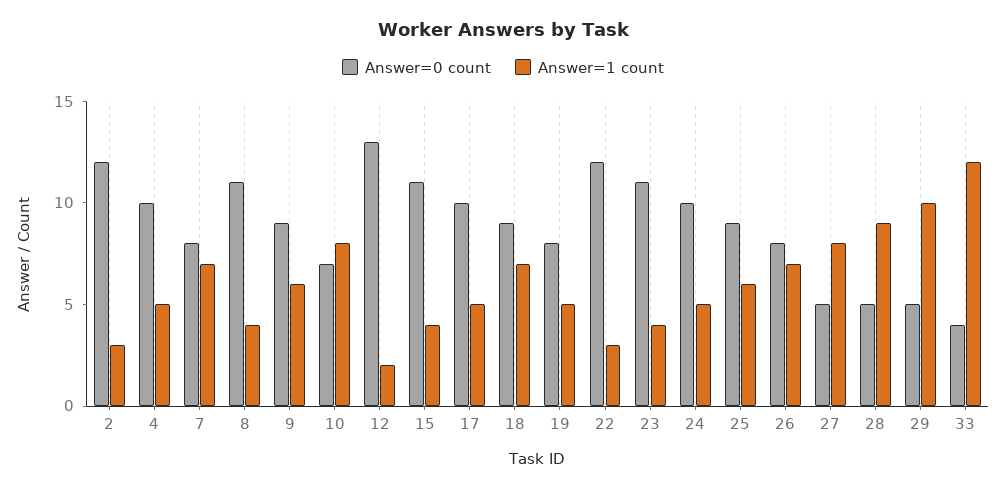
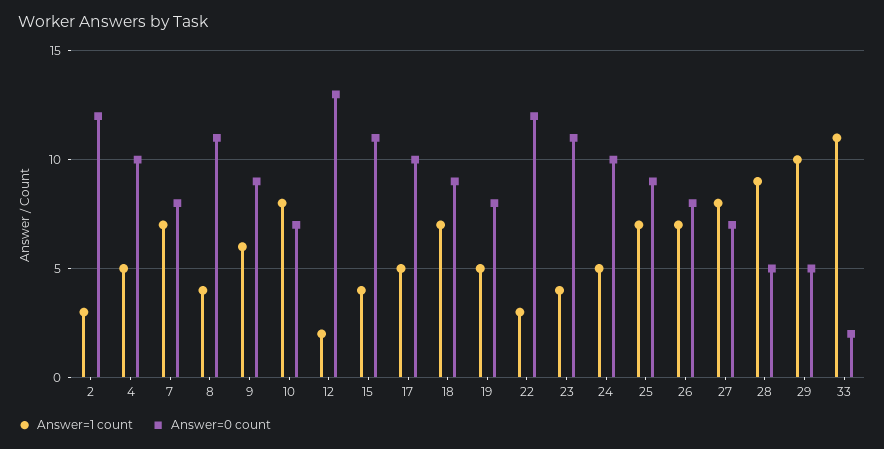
Answer=1 count, 25: 6 -> 7
Answer=0 count, 27: 5 -> 7
Answer=0 count, 33: 4 -> 2
Answer=1 count, 33: 12 -> 11

